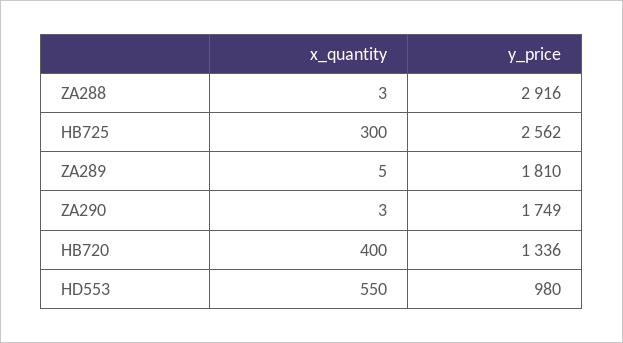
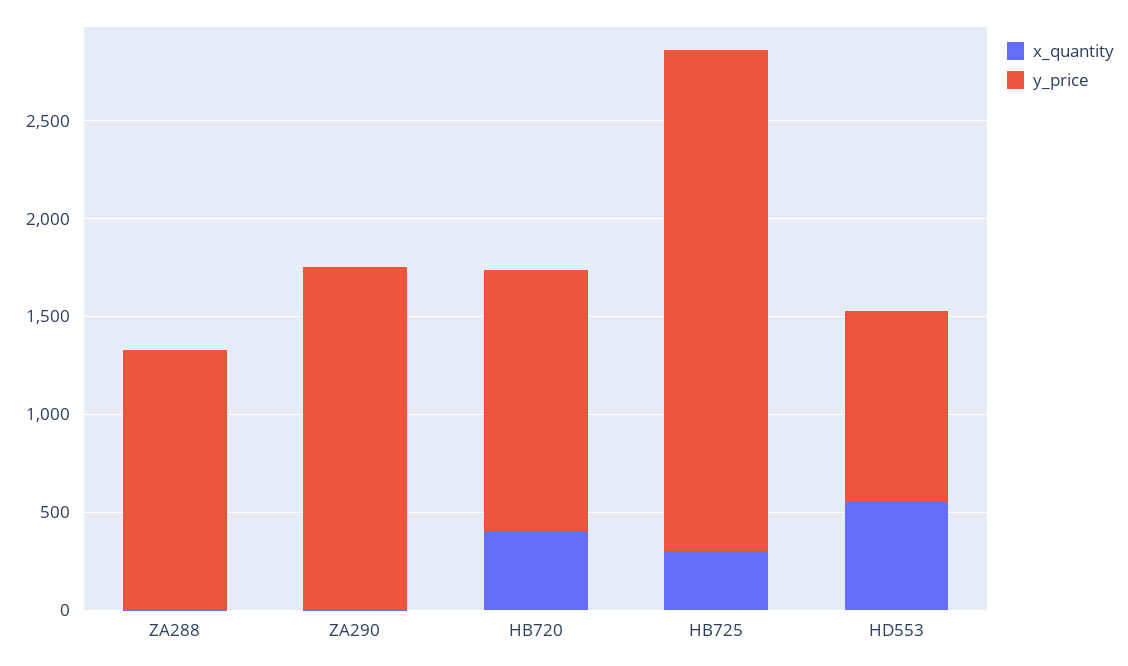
y_price, ZA288: 2916 -> 1300
x_quantity, ZA289: 5 -> none
y_price, ZA289: 1810 -> none

